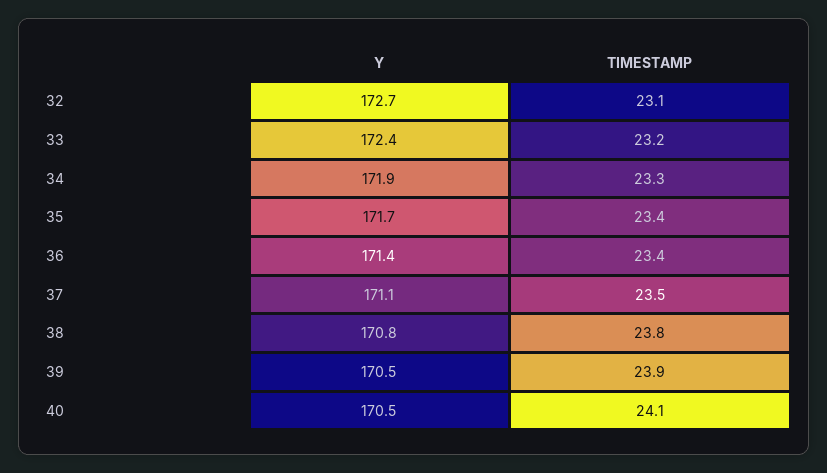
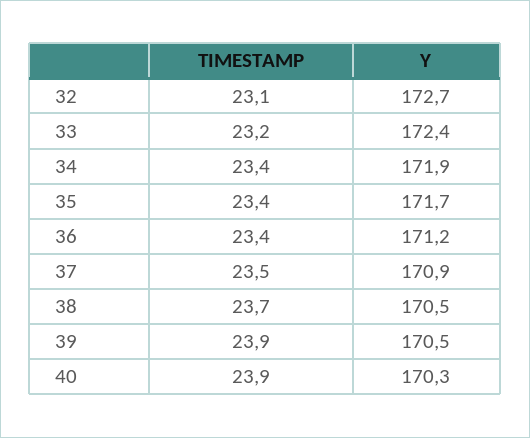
TIMESTAMP, 34: 23.3 -> 23.4
Y, 36: 171.4 -> 171.2
Y, 37: 171.1 -> 170.9
Y, 38: 170.8 -> 170.5
TIMESTAMP, 38: 23.8 -> 23.7
Y, 40: 170.5 -> 170.3
TIMESTAMP, 40: 24.1 -> 23.9

